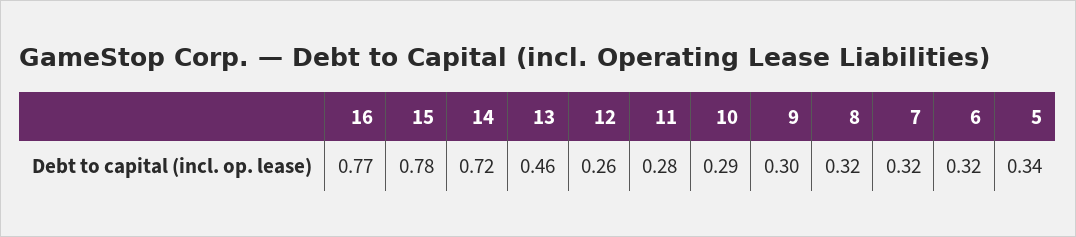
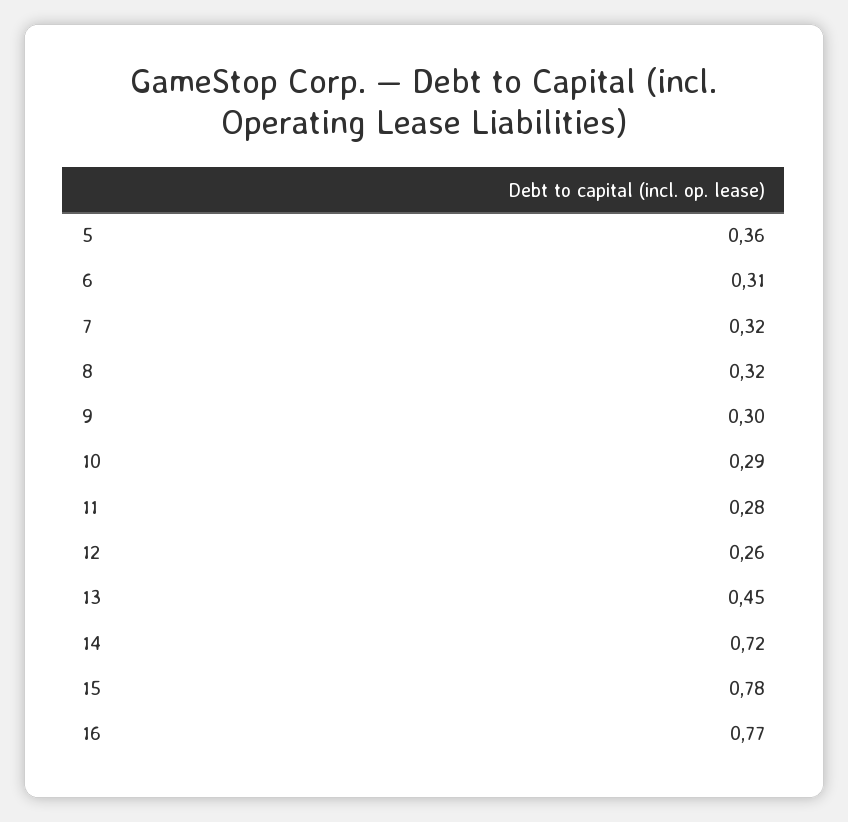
13: 0.46 -> 0.45
6: 0.32 -> 0.31
5: 0.34 -> 0.36

